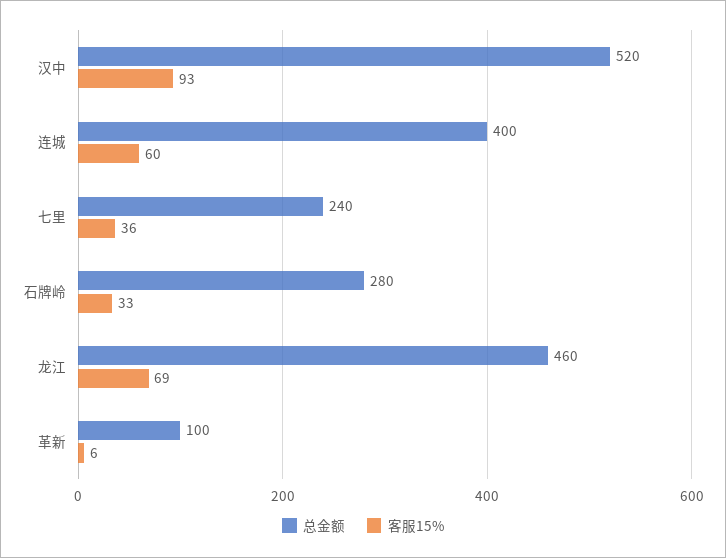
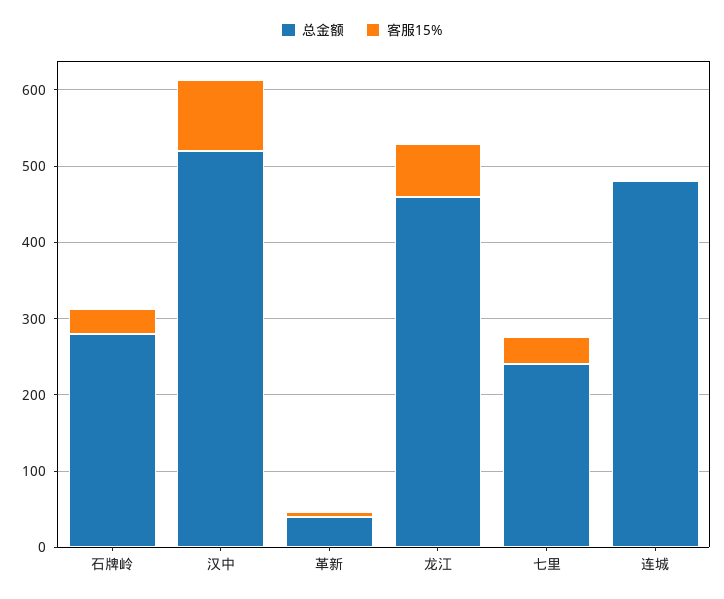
总金额, 连城: 400 -> 480
客服15%, 连城: 60 -> 0
总金额, 革新: 100 -> 40

